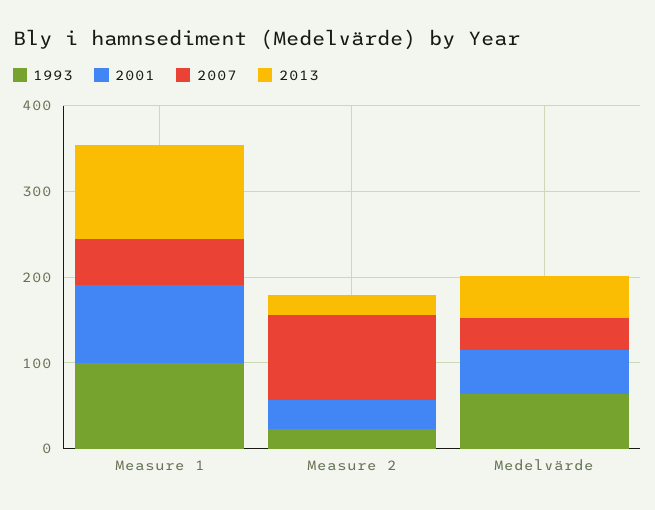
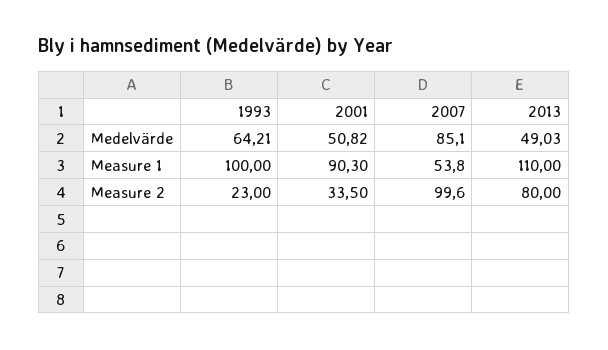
2013, Measure 2: 20 -> 80
2007, Medelvärde: 40 -> 85.1

